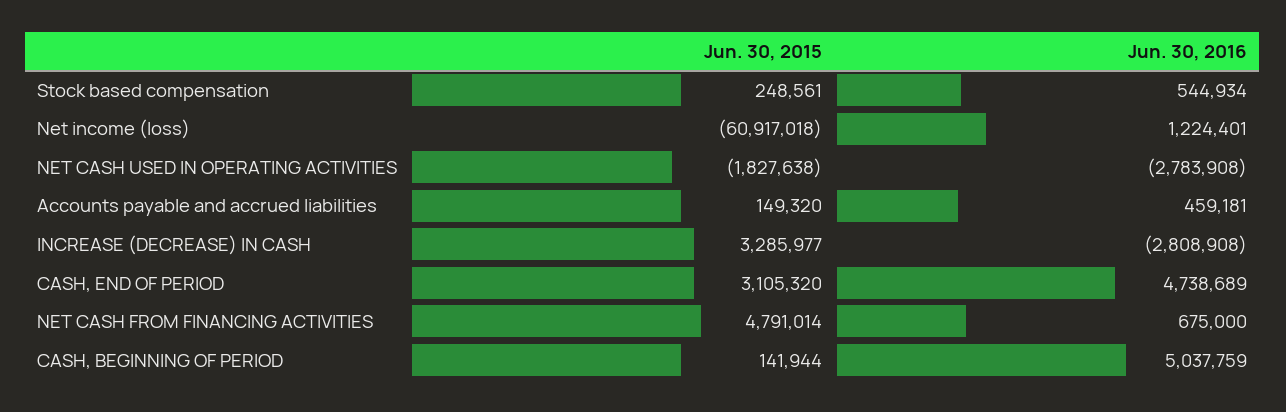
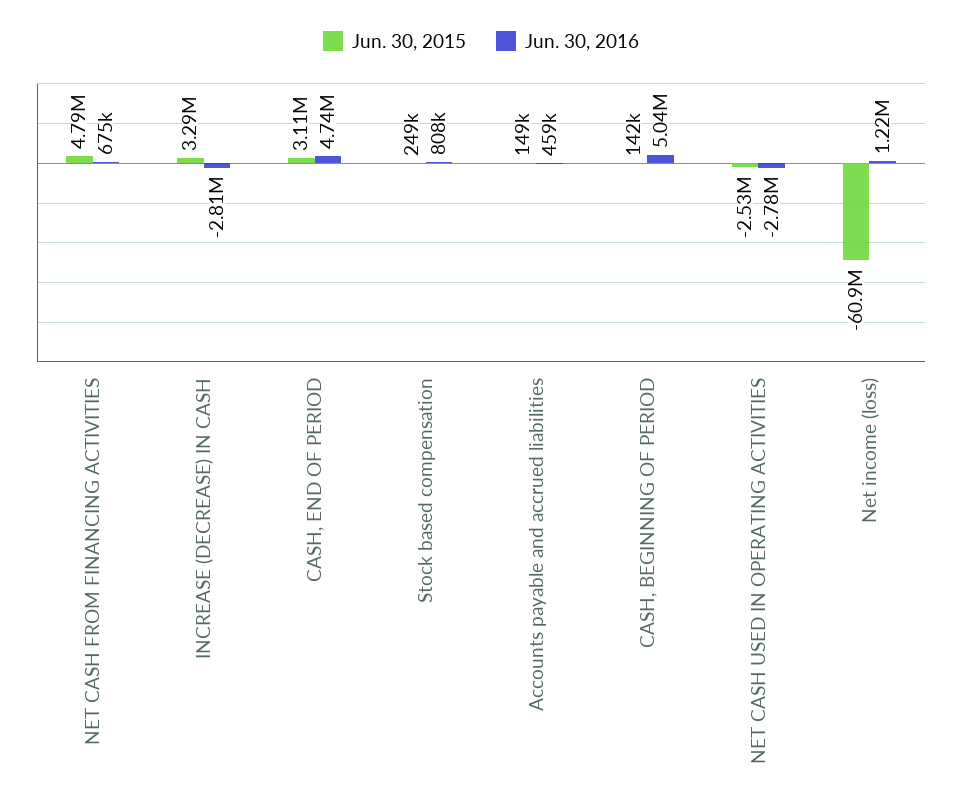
Jun. 30, 2016, Stock based compensation: 544934 -> 808000
Jun. 30, 2015, NET CASH USED IN OPERATING ACTIVITIES: -1827638 -> -2530000

